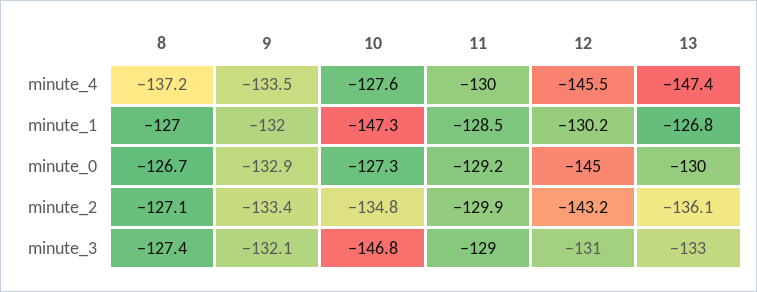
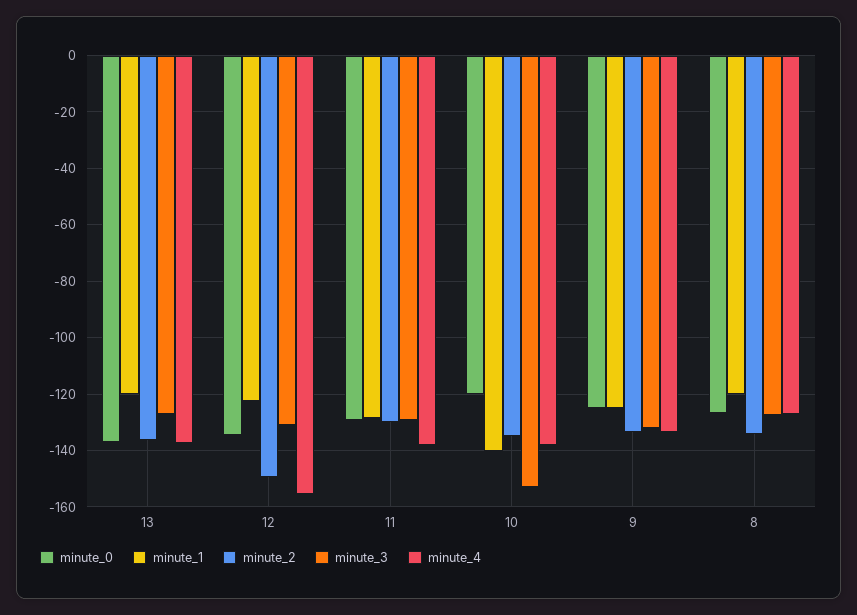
minute_4, 8: -137.2 -> -127.5
minute_4, 10: -127.6 -> -137.5
minute_4, 11: -130 -> -137.5
minute_4, 12: -145.5 -> -155
minute_4, 13: -147.4 -> -137.5
minute_1, 8: -127 -> -120
minute_1, 9: -132 -> -125
minute_1, 10: -147.3 -> -140
minute_1, 12: -130.2 -> -122.5
minute_1, 13: -126.8 -> -120
minute_0, 9: -132.9 -> -125
minute_0, 10: -127.3 -> -120
minute_0, 12: -145 -> -135
minute_0, 13: -130 -> -137.5
minute_2, 8: -127.1 -> -135
minute_2, 12: -143.2 -> -150
minute_3, 10: -146.8 -> -152.5
minute_3, 13: -133 -> -127.5

